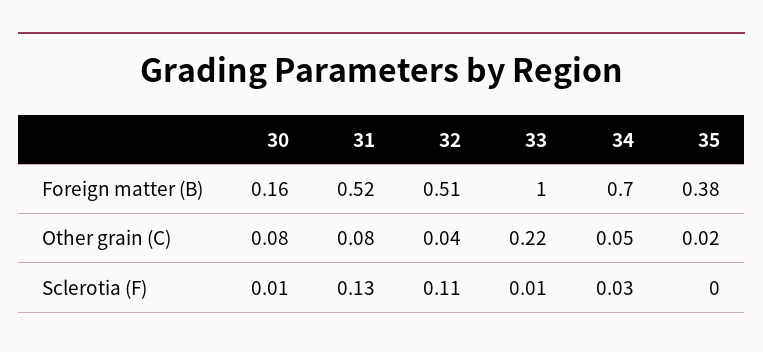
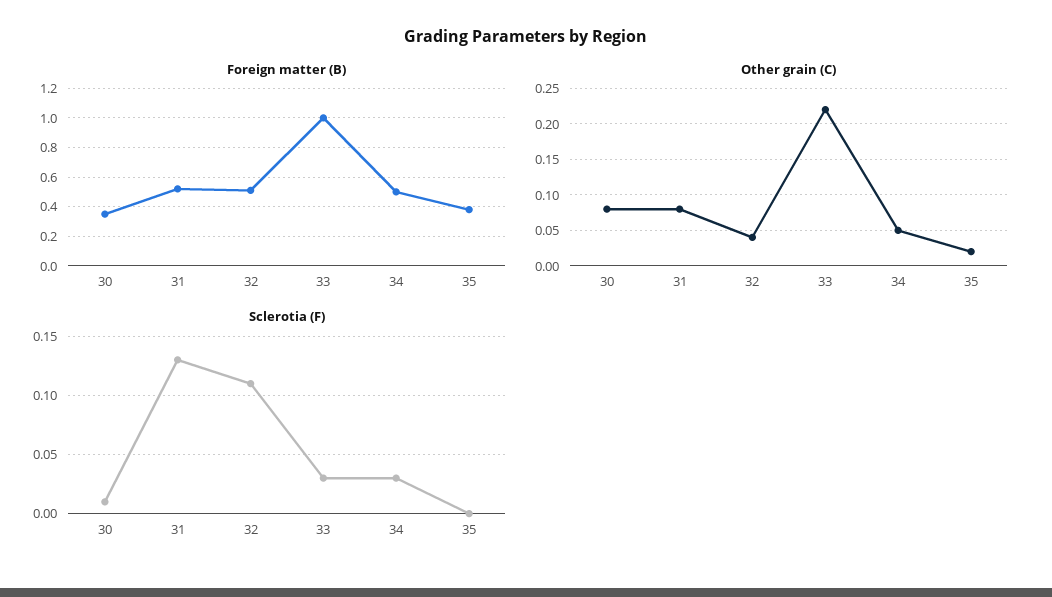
Foreign matter (B), 30: 0.16 -> 0.35
Foreign matter (B), 34: 0.7 -> 0.5
Sclerotia (F), 33: 0.01 -> 0.03

